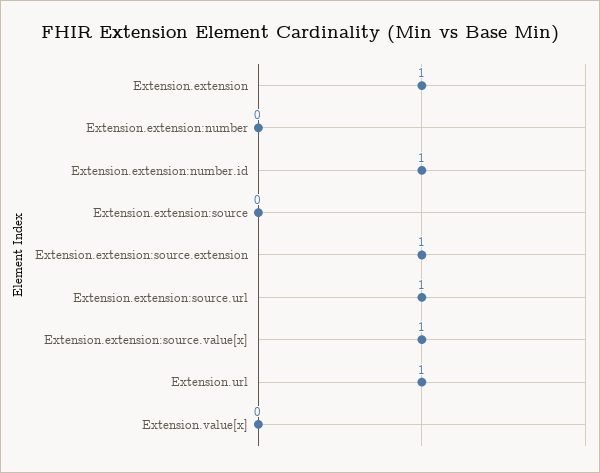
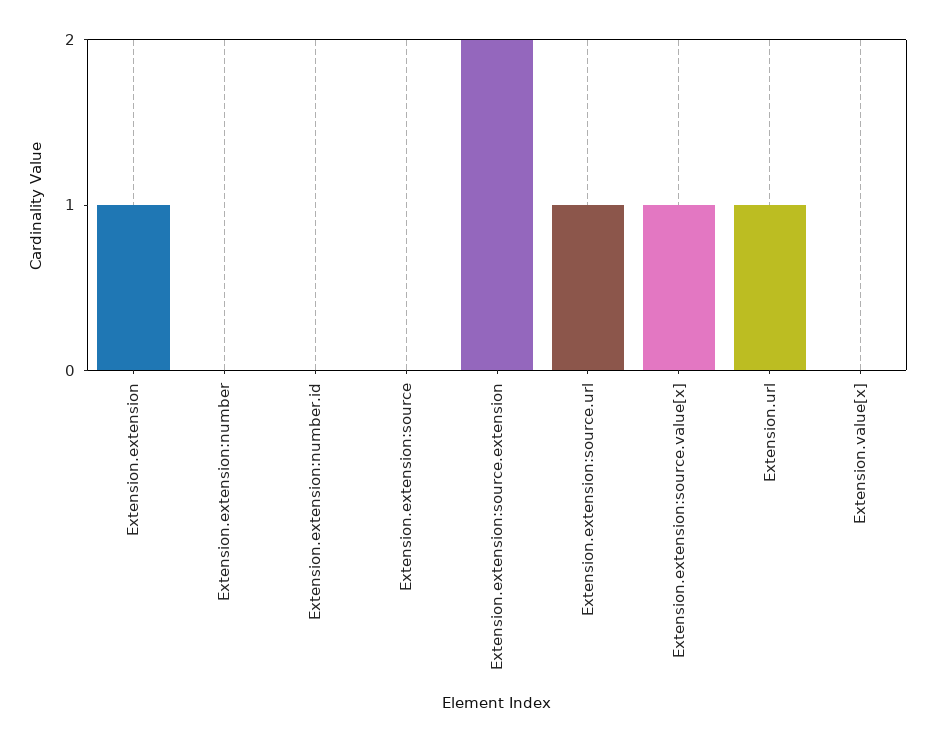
Extension.extension:number.id: 1 -> 0
Extension.extension:source.extension: 1 -> 2

